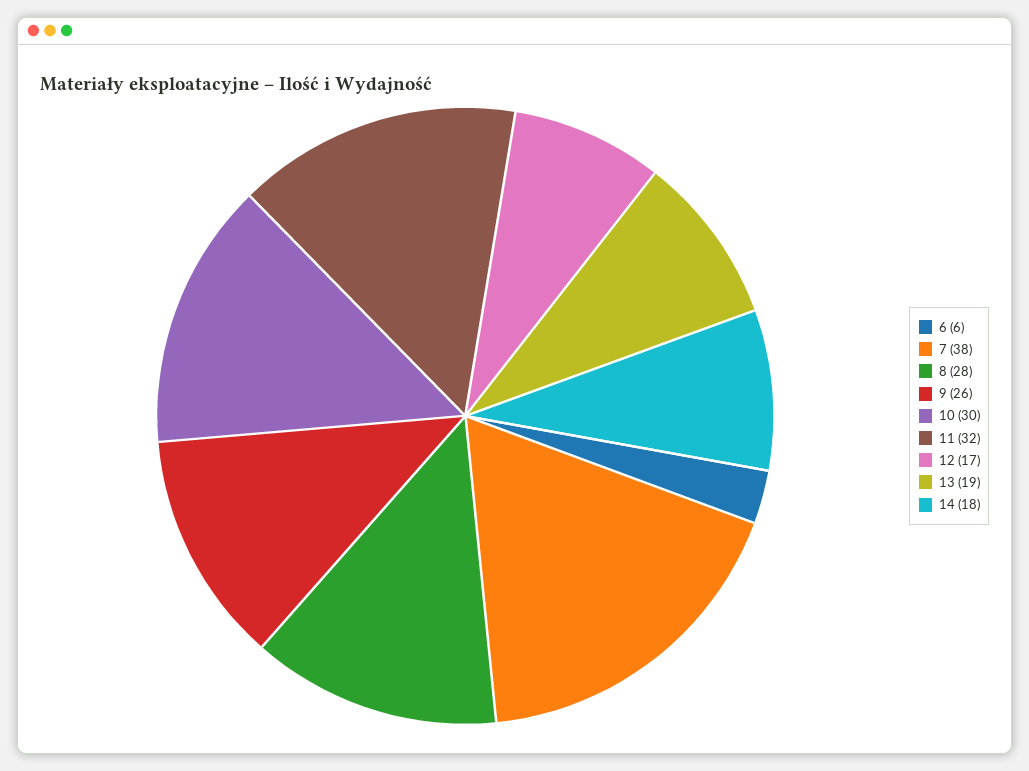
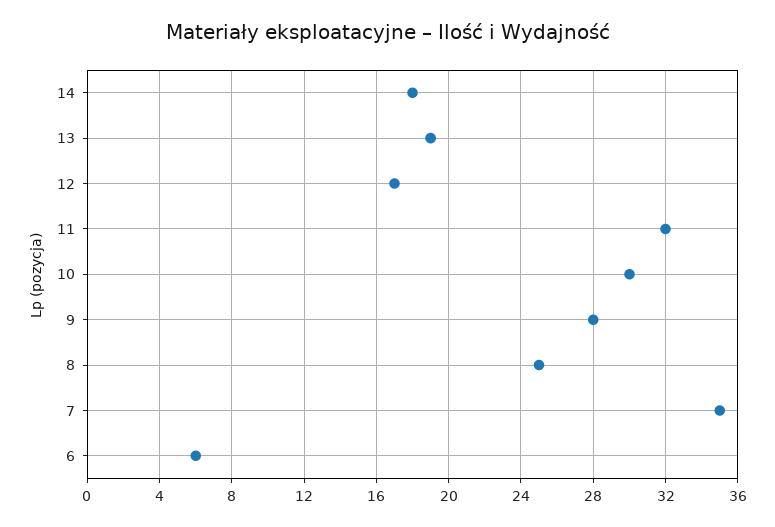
7: 38 -> 35
8: 28 -> 25
9: 26 -> 28

